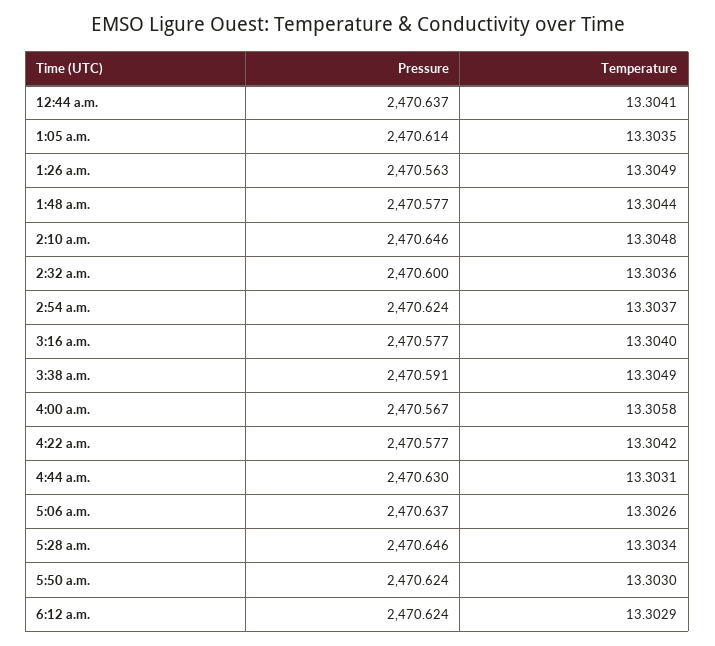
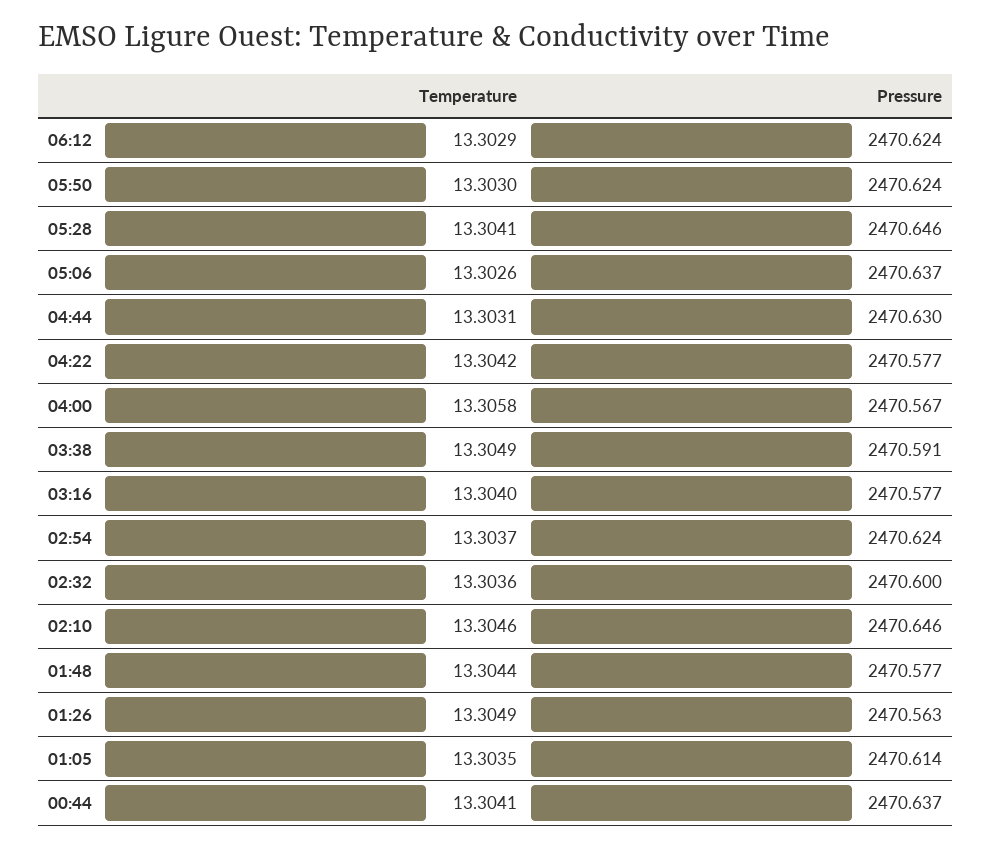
Temperature, 2:10 a.m.: 13.3048 -> 13.3046
Temperature, 5:28 a.m.: 13.3034 -> 13.3041

